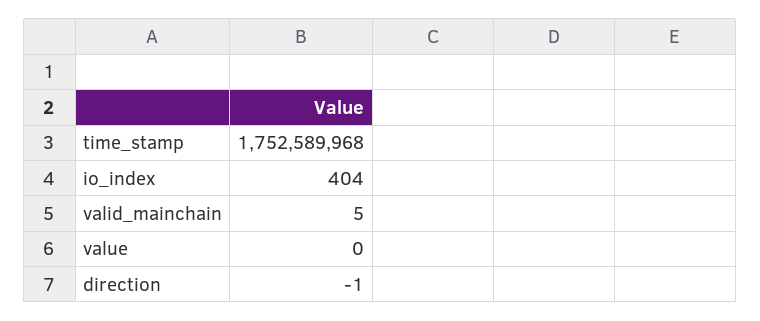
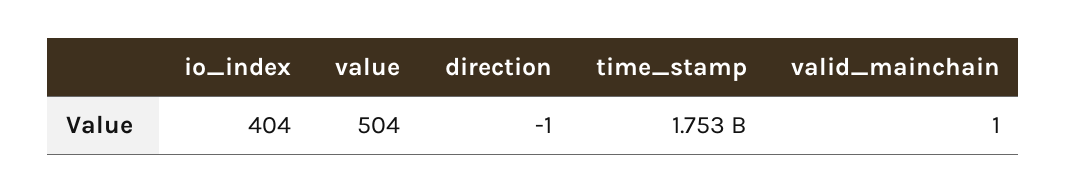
valid_mainchain: 5 -> 1
value: 0 -> 504

